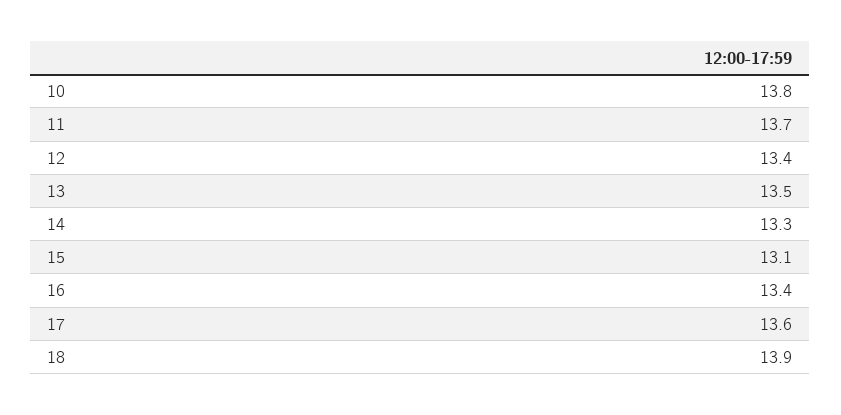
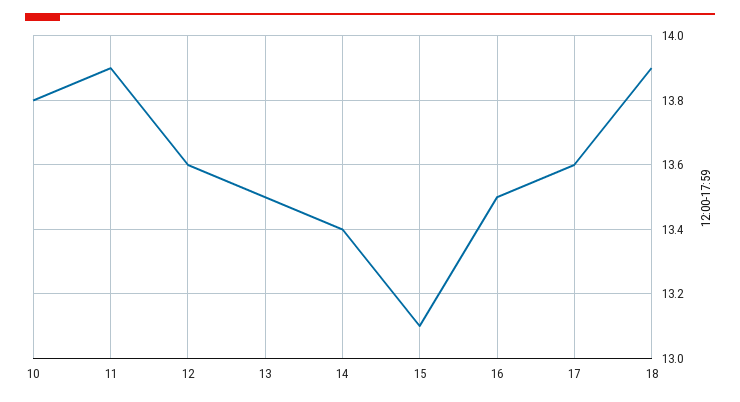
11: 13.7 -> 13.9
12: 13.4 -> 13.6
14: 13.3 -> 13.4
16: 13.4 -> 13.5

